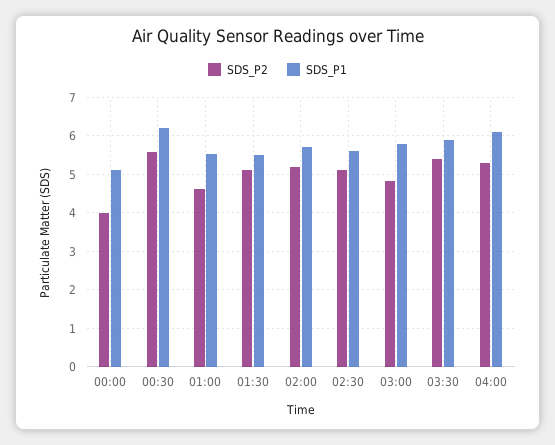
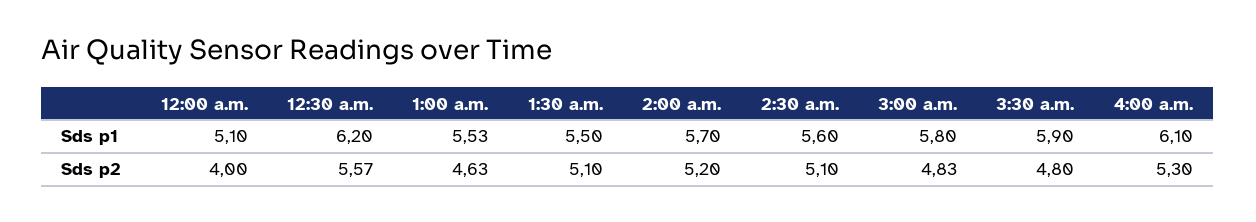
SDS_P2, 03:30: 5.4 -> 4.8

